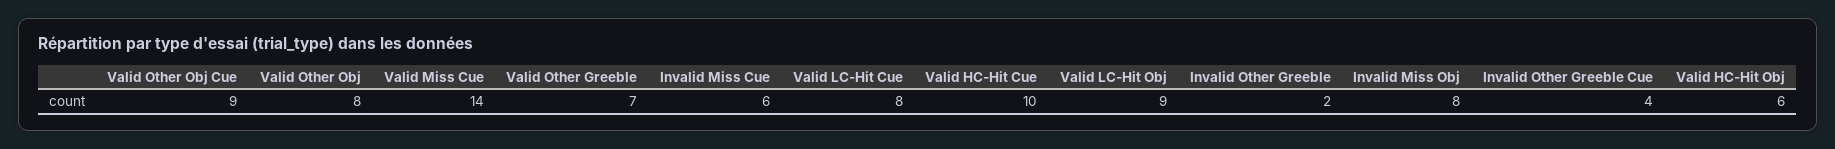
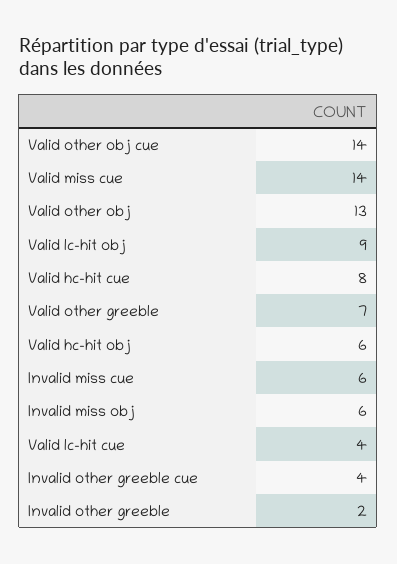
Valid Other Obj Cue: 9 -> 14
Valid Other Obj: 8 -> 13
Valid LC-Hit Cue: 8 -> 4
Valid HC-Hit Cue: 10 -> 8
Invalid Miss Obj: 8 -> 6

